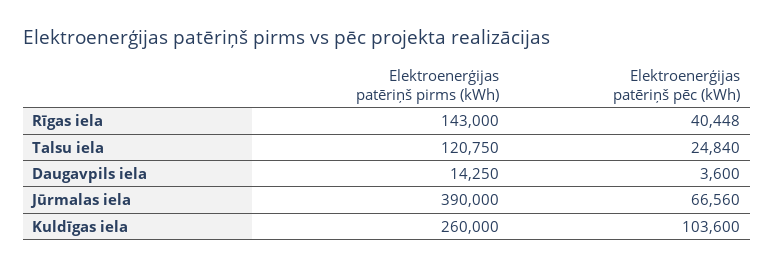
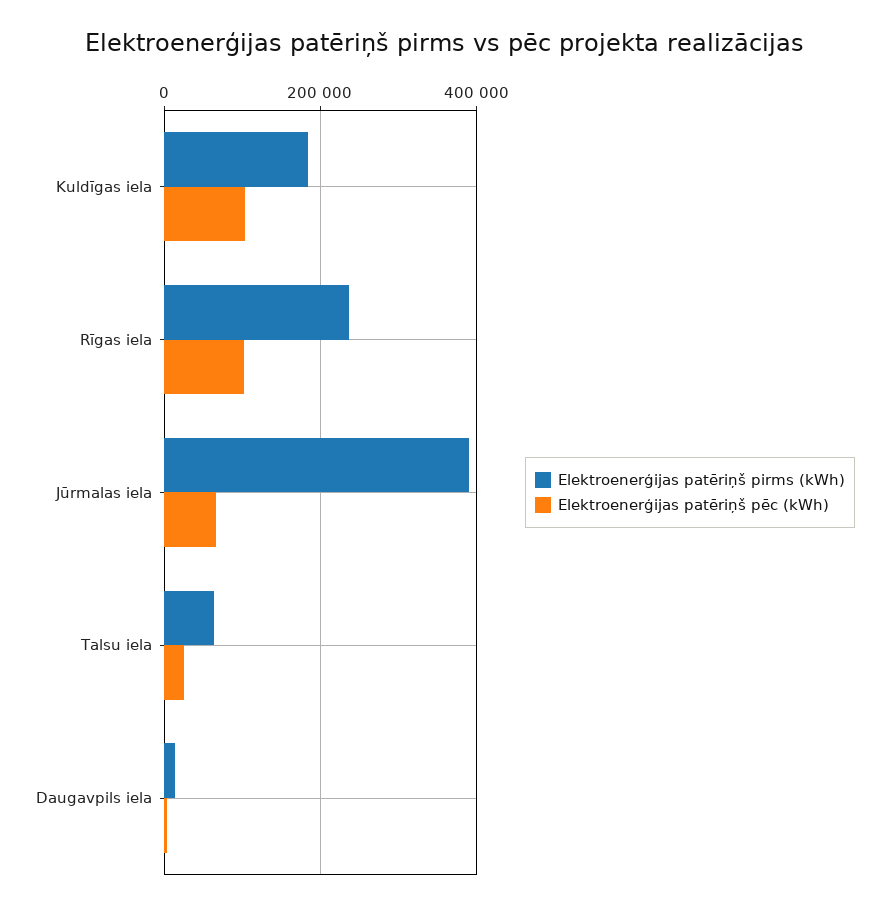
Elektroenerģijas patēriņš pirms (kWh), Rīgas iela: 143000 -> 240000
Elektroenerģijas patēriņš pēc (kWh), Rīgas iela: 40448 -> 100000
Elektroenerģijas patēriņš pirms (kWh), Talsu iela: 120750 -> 60000
Elektroenerģijas patēriņš pirms (kWh), Kuldīgas iela: 260000 -> 180000

